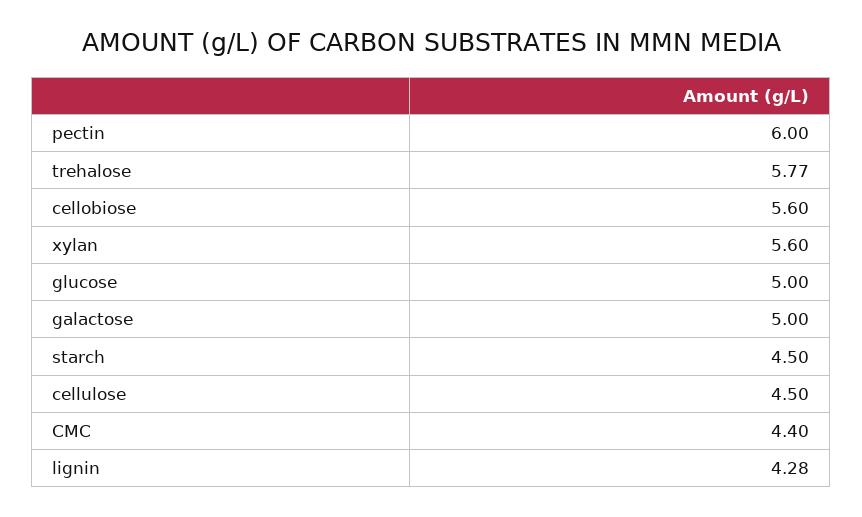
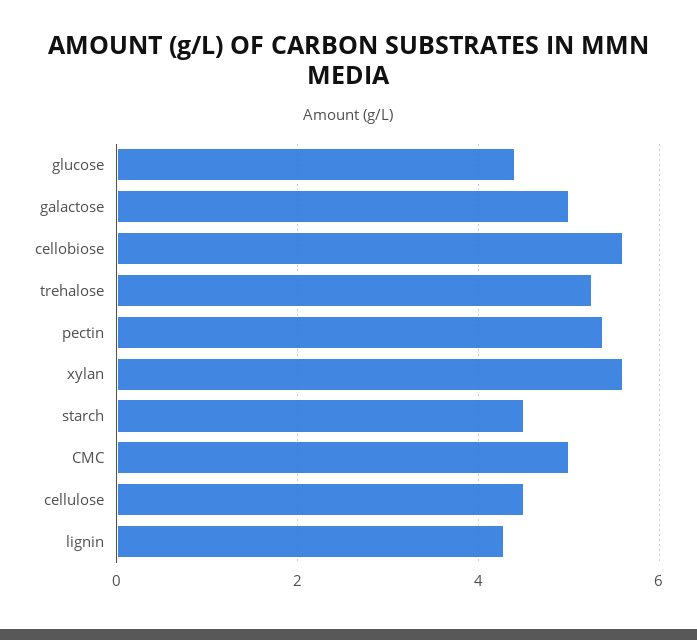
pectin: 6 -> 5.4
trehalose: 5.77 -> 5.2
glucose: 5 -> 4.4
CMC: 4.4 -> 5

